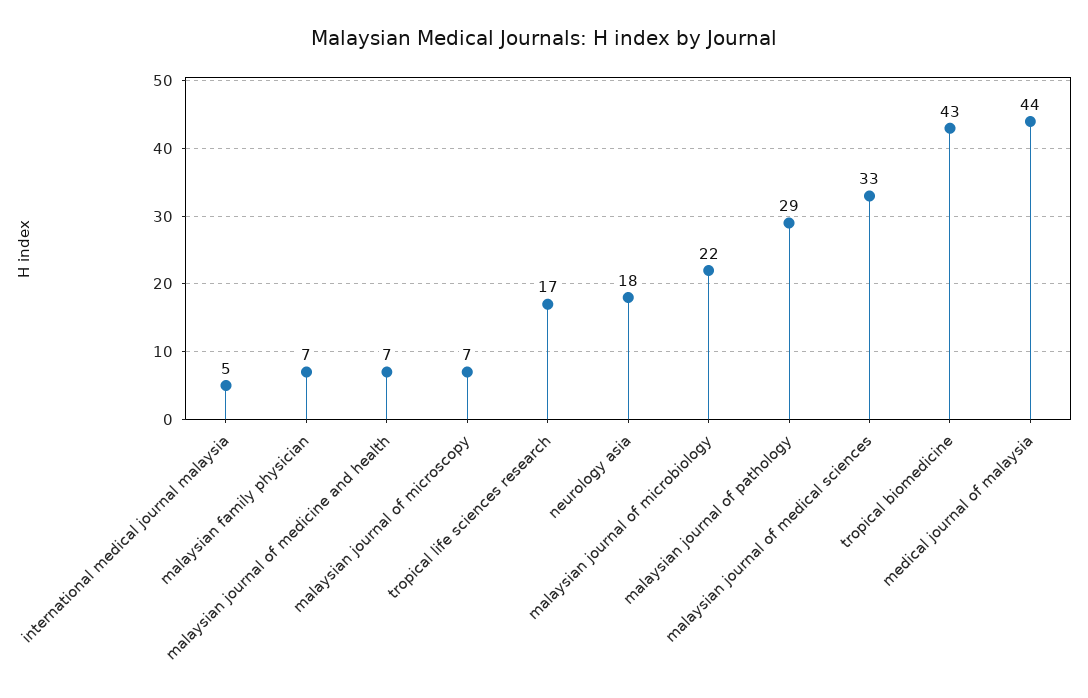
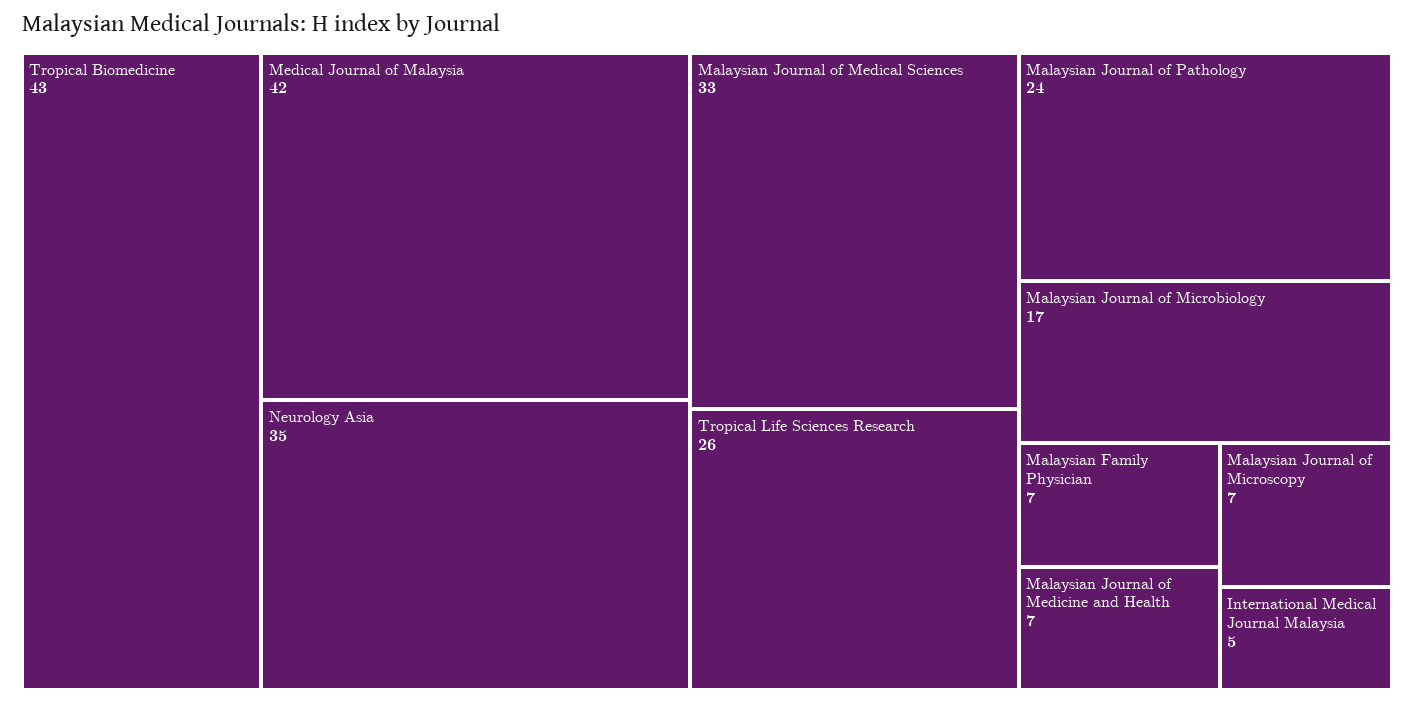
tropical life sciences research: 17 -> 26
neurology asia: 18 -> 35
malaysian journal of microbiology: 22 -> 17
malaysian journal of pathology: 29 -> 24
medical journal of malaysia: 44 -> 42

